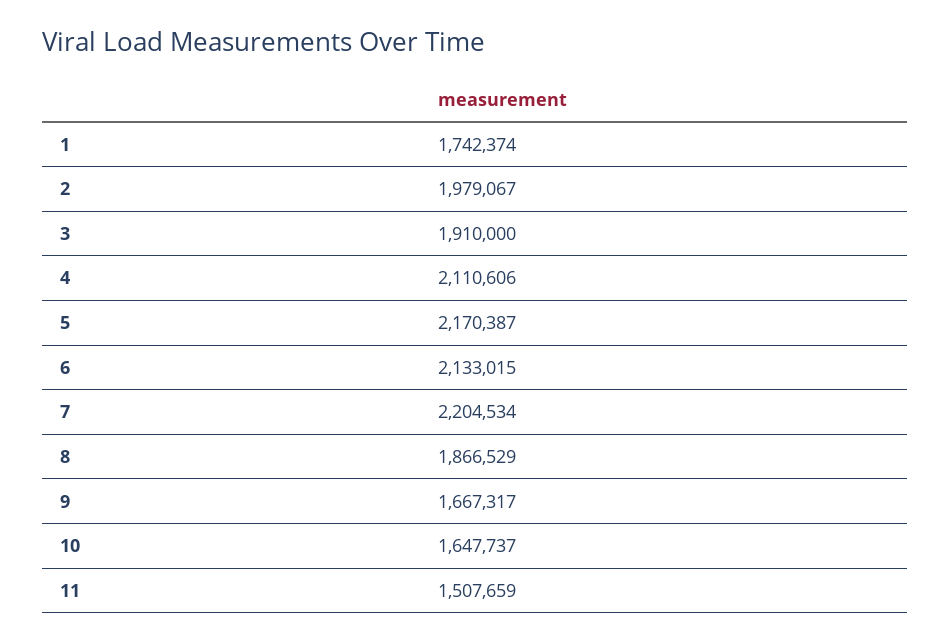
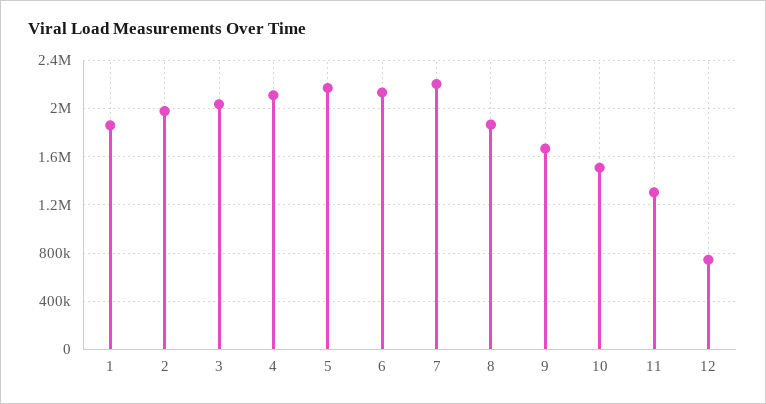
1: 1742374 -> 1850000
3: 1910000 -> 2050000
10: 1647737 -> 1500000
11: 1507659 -> 1300000
12: none -> 750000

